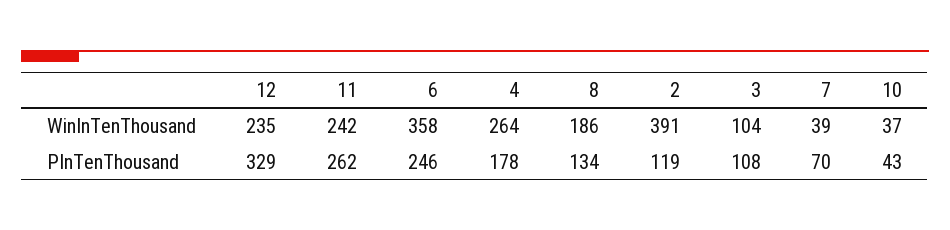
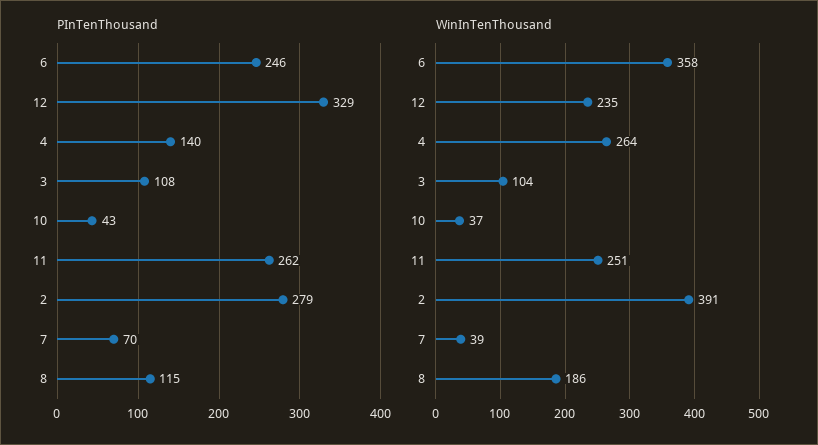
WinInTenThousand, 11: 242 -> 251
PInTenThousand, 4: 178 -> 140
PInTenThousand, 8: 134 -> 115
PInTenThousand, 2: 119 -> 279

